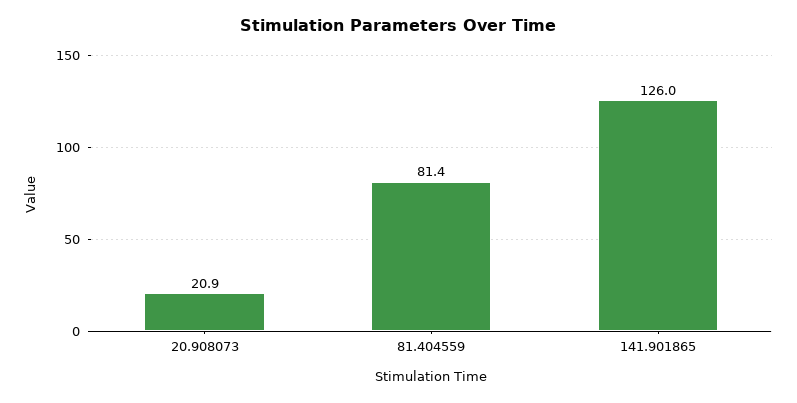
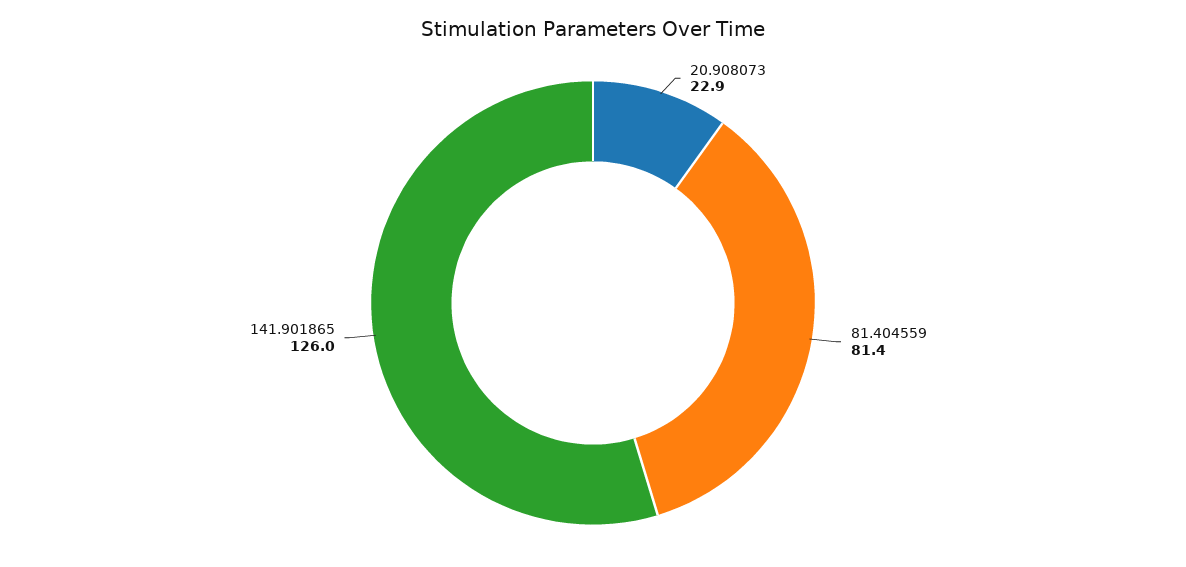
20.908073: 20.9 -> 22.9

